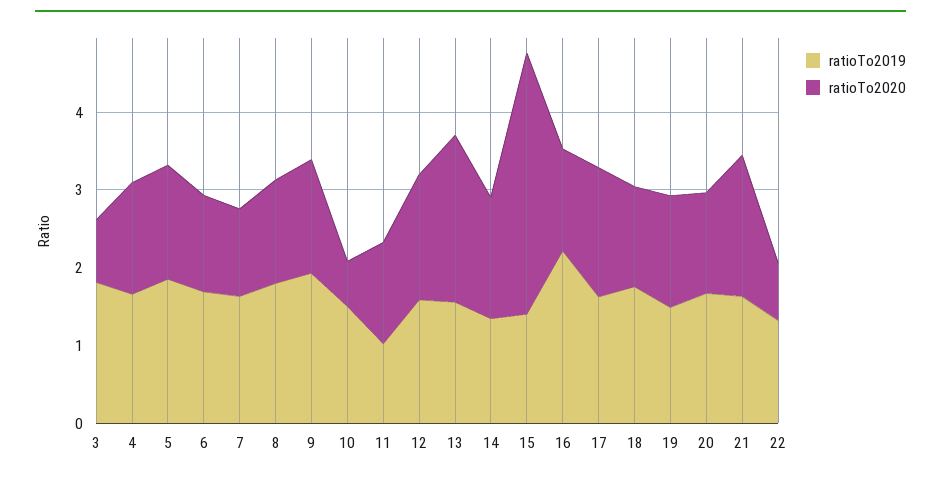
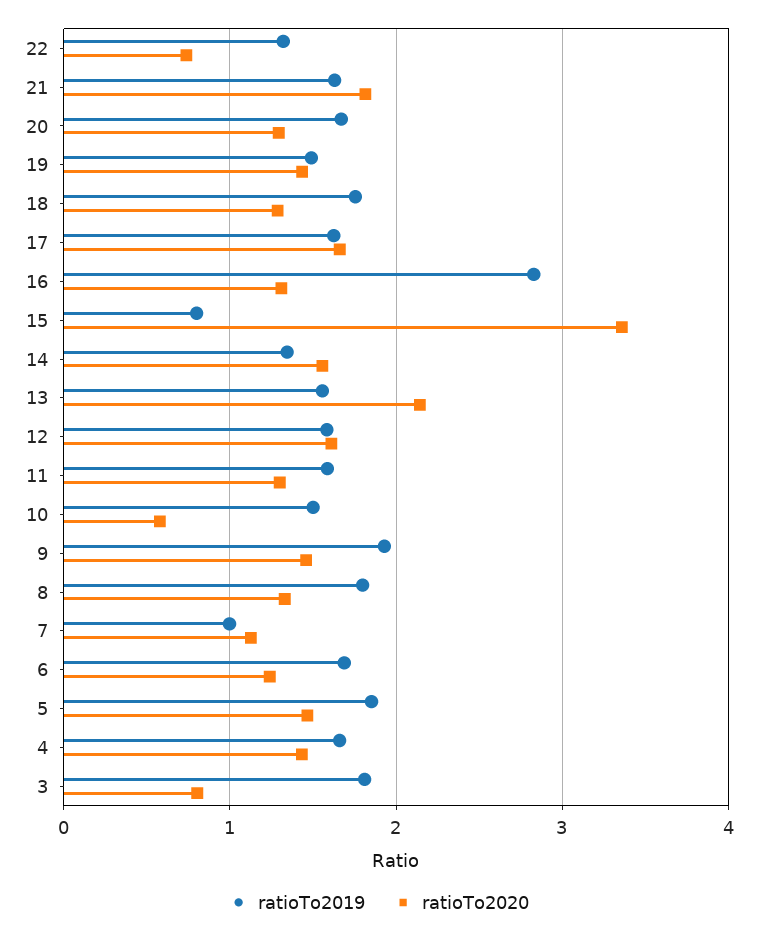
ratioTo2019, 7: 1.6 -> 1
ratioTo2019, 11: 1 -> 1.6
ratioTo2019, 15: 1.4 -> 0.8
ratioTo2019, 16: 2.2 -> 2.8

